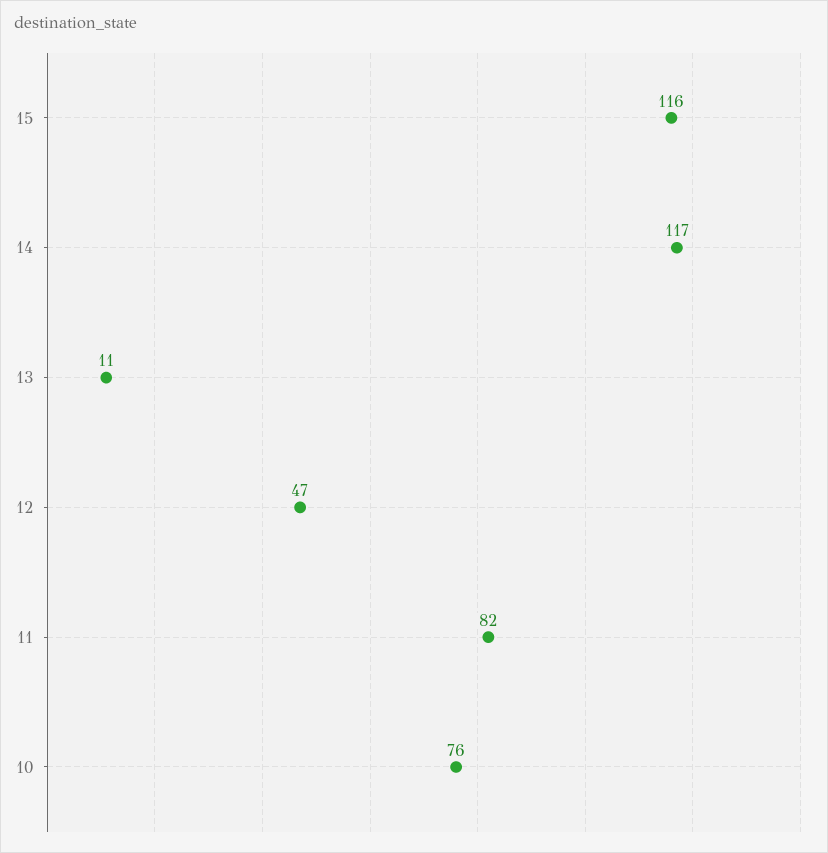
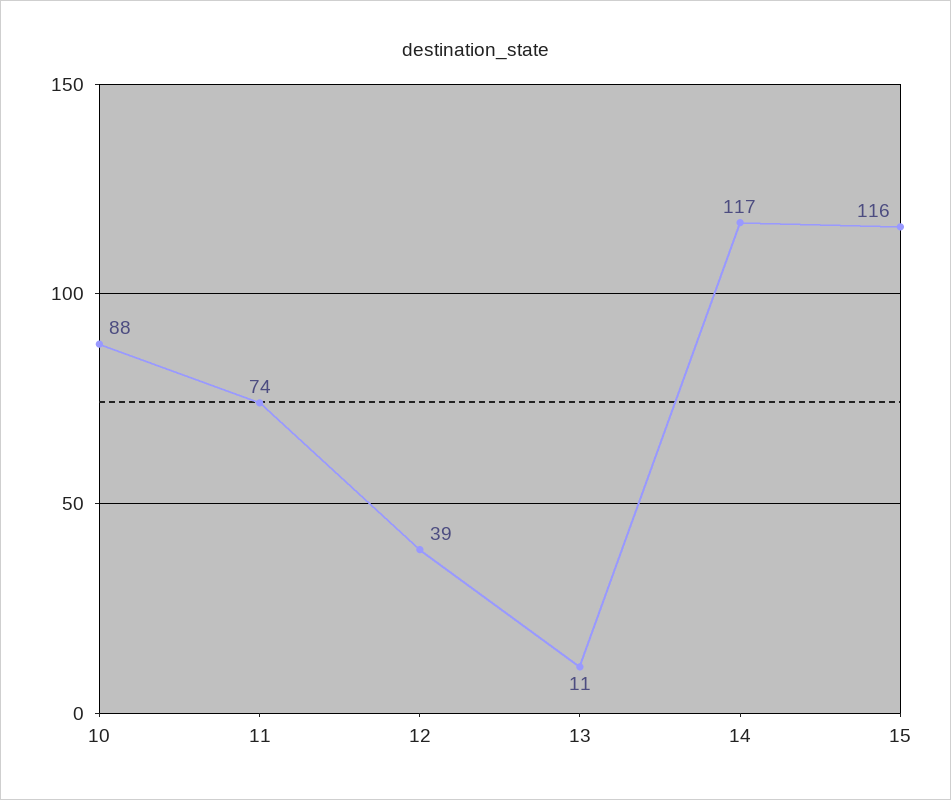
12: 47 -> 39
11: 82 -> 74
10: 76 -> 88

